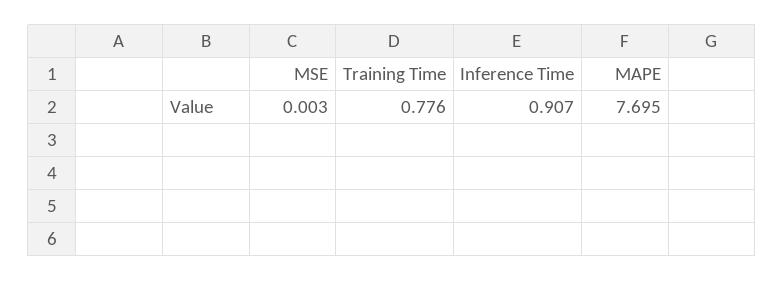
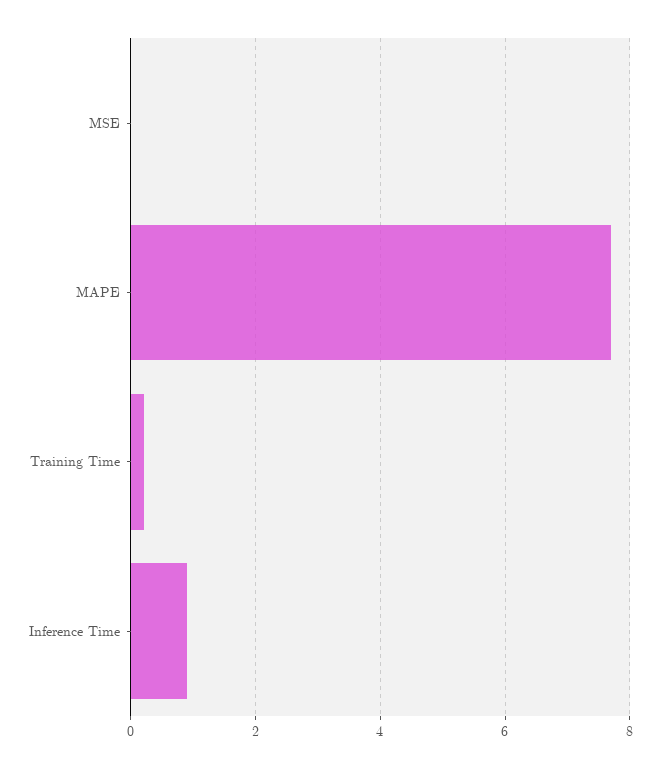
Training Time: 0.776 -> 0.2

